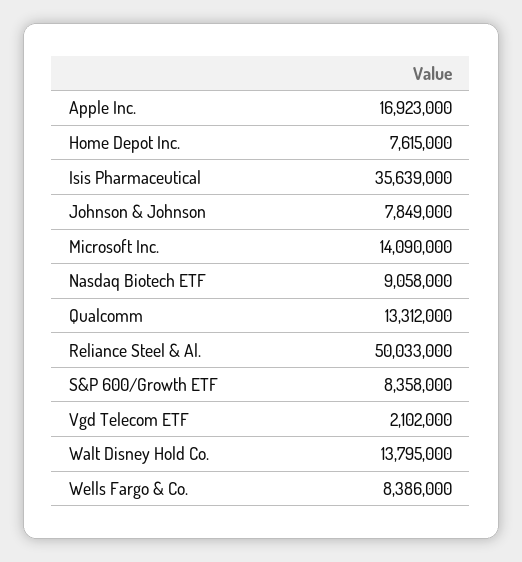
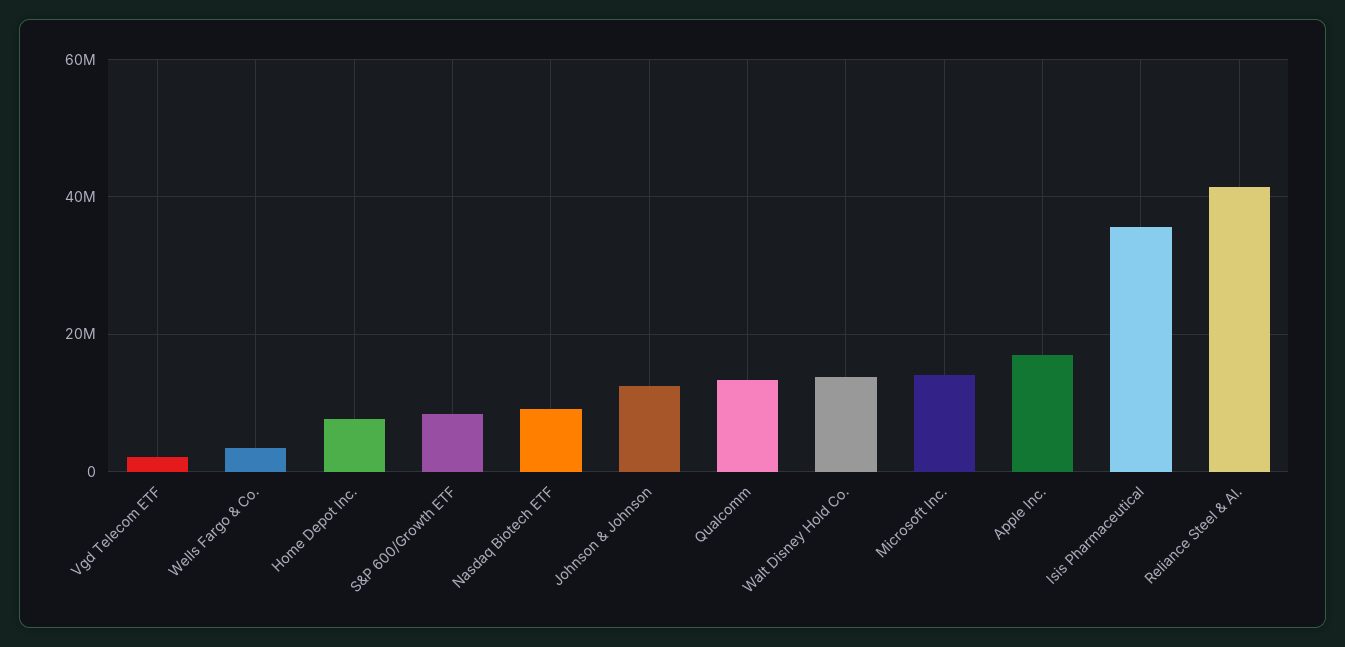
Johnson & Johnson: 7849000 -> 12000000
Reliance Steel & Al.: 50033000 -> 42000000
Wells Fargo & Co.: 8386000 -> 4000000

